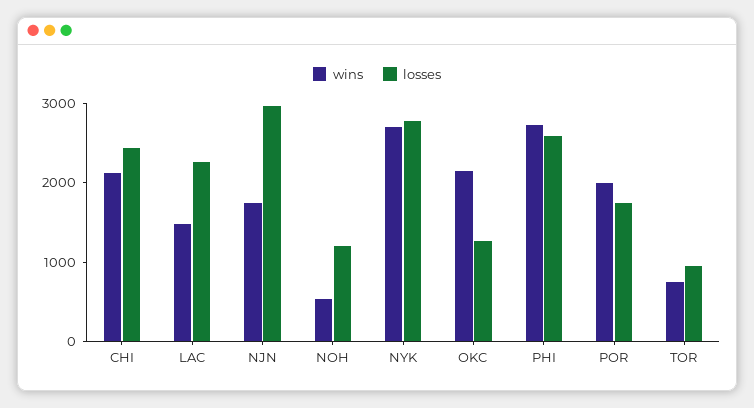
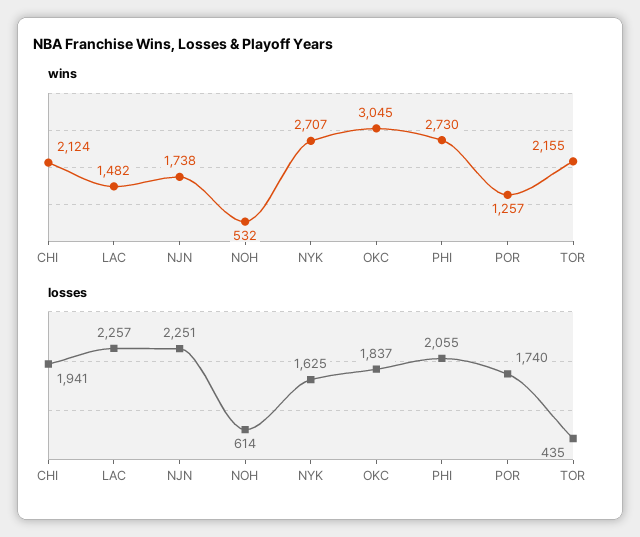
losses, CHI: 2400 -> 1941
losses, NJN: 3000 -> 2251
losses, NOH: 1200 -> 614
losses, NYK: 2800 -> 1625
wins, OKC: 2200 -> 3045
losses, OKC: 1200 -> 1837
losses, PHI: 2600 -> 2055
wins, POR: 2000 -> 1257
wins, TOR: 800 -> 2155
losses, TOR: 1000 -> 435

